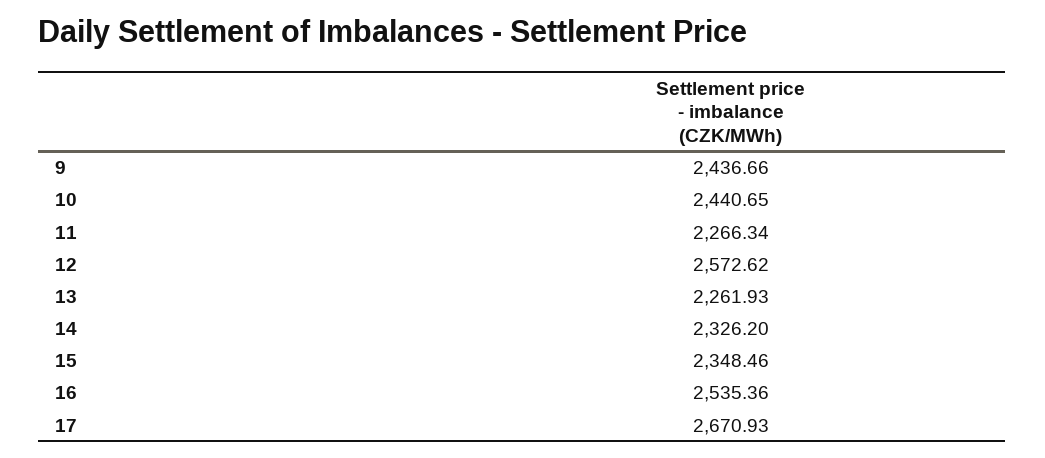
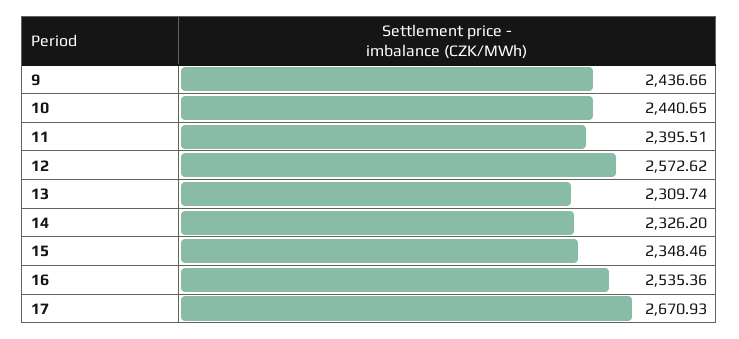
11: 2266.34 -> 2395.51
13: 2261.93 -> 2309.74

